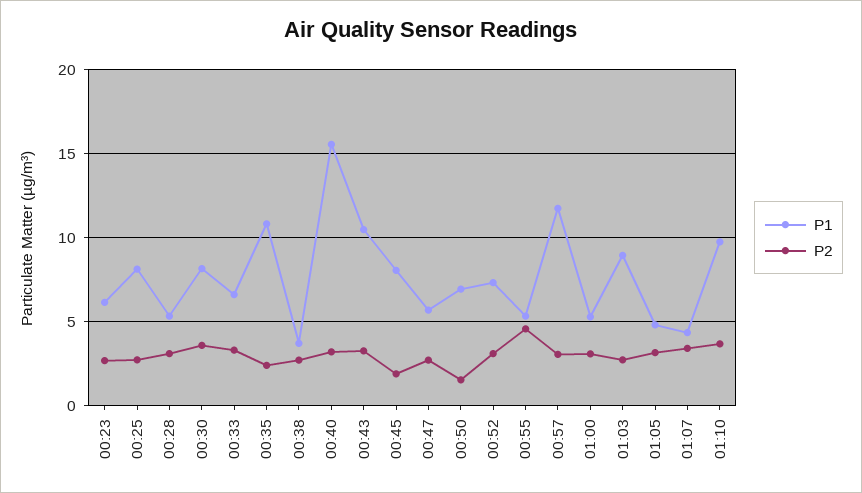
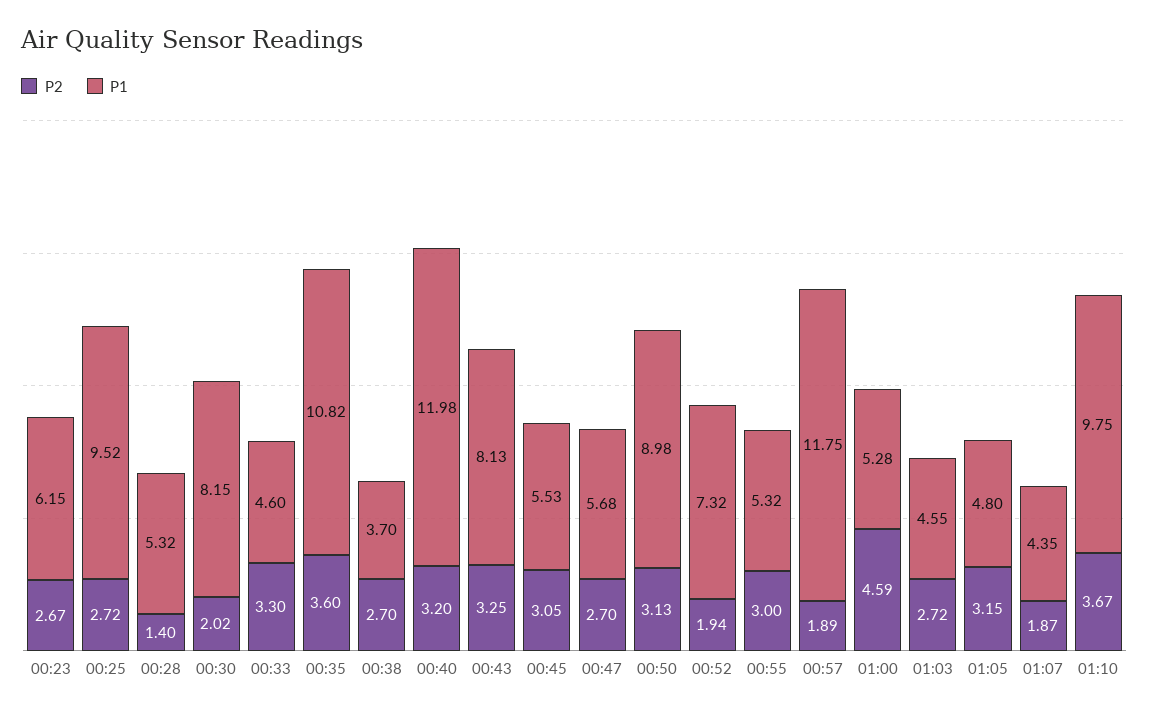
P1, 00:25: 8 -> 9.52
P2, 00:28: 3 -> 1.4
P2, 00:30: 3.5 -> 2.02
P1, 00:33: 6.5 -> 4.6
P2, 00:35: 2.5 -> 3.6
P1, 00:40: 15.5 -> 11.98
P1, 00:43: 10.5 -> 8.13
P1, 00:45: 8 -> 5.53
P2, 00:45: 2 -> 3.05
P1, 00:50: 7 -> 8.98
P2, 00:50: 1.5 -> 3.13
P2, 00:52: 3 -> 1.94
P2, 00:55: 4.5 -> 3
P2, 00:57: 3 -> 1.89
P2, 01:00: 3 -> 4.59
P1, 01:03: 9 -> 4.55
P2, 01:07: 3.5 -> 1.87

